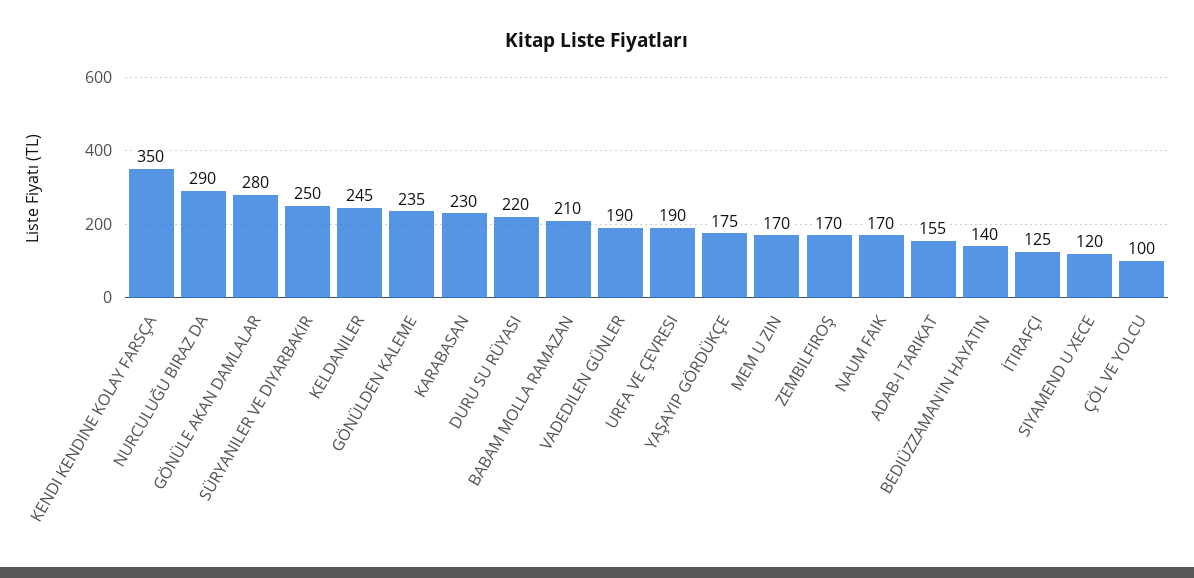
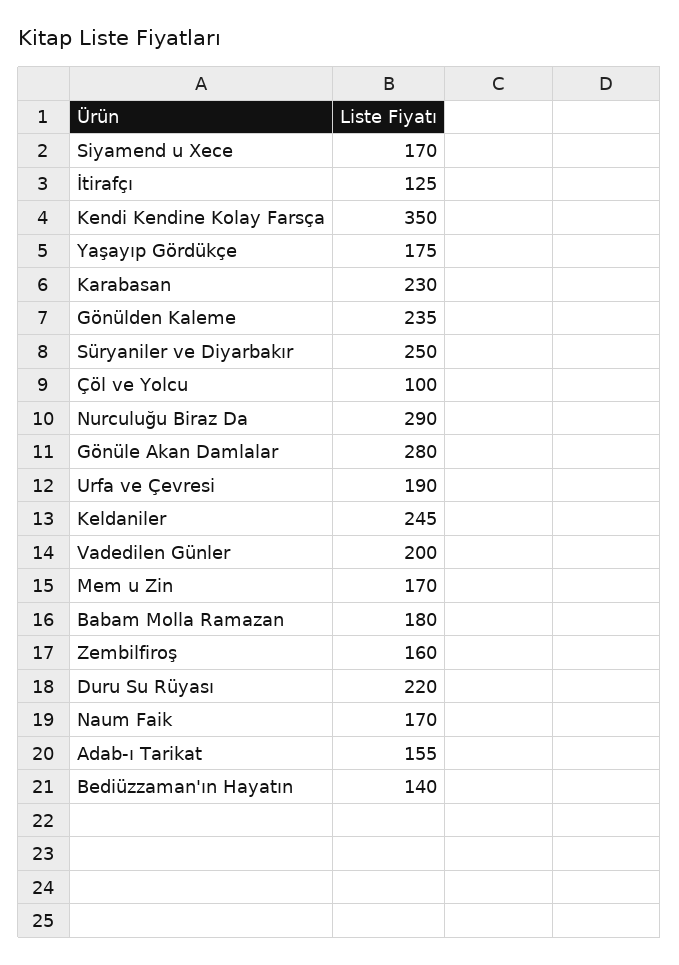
BABAM MOLLA RAMAZAN: 210 -> 180
VADEDILEN GÜNLER: 190 -> 200
ZEMBILFIROŞ: 170 -> 160
SIYAMEND U XECE: 120 -> 170

